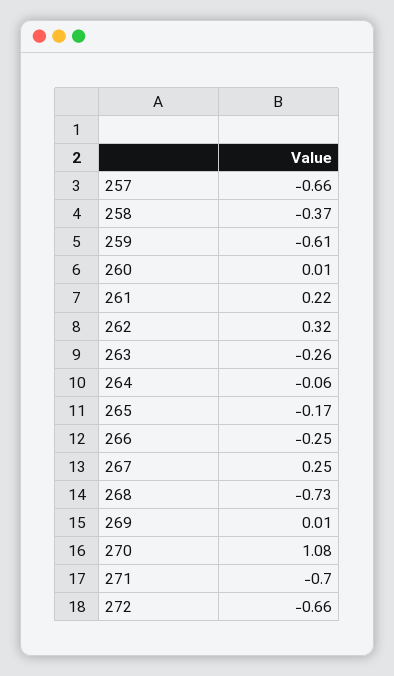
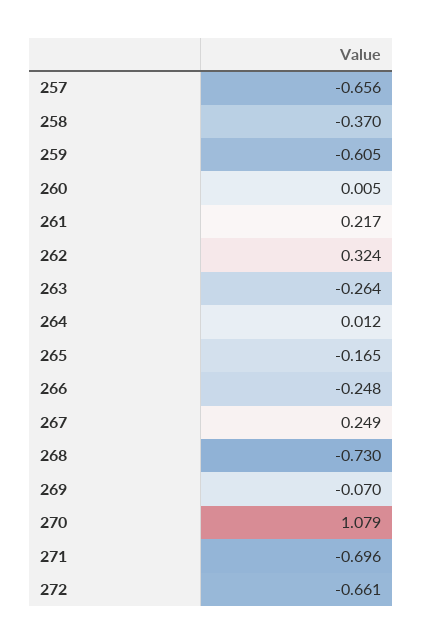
264: -0.06 -> 0.012
269: 0.01 -> -0.07

